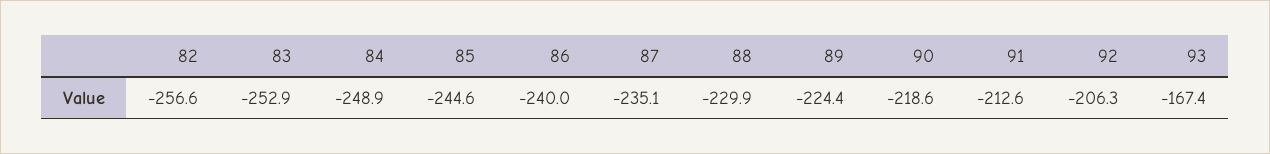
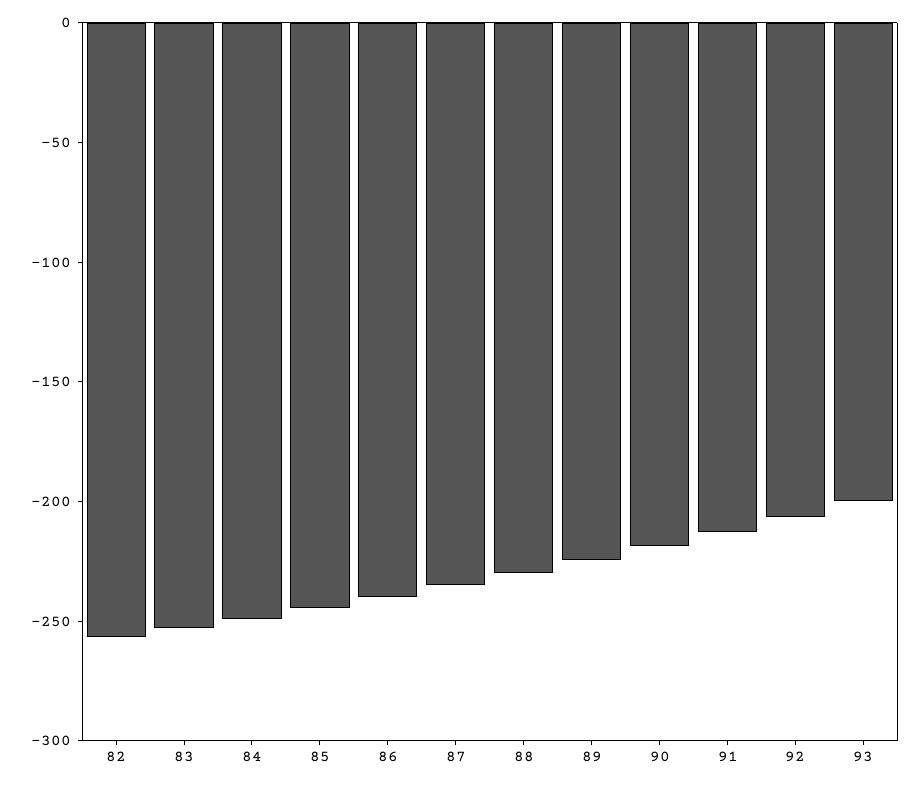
93: -167.4 -> -200

